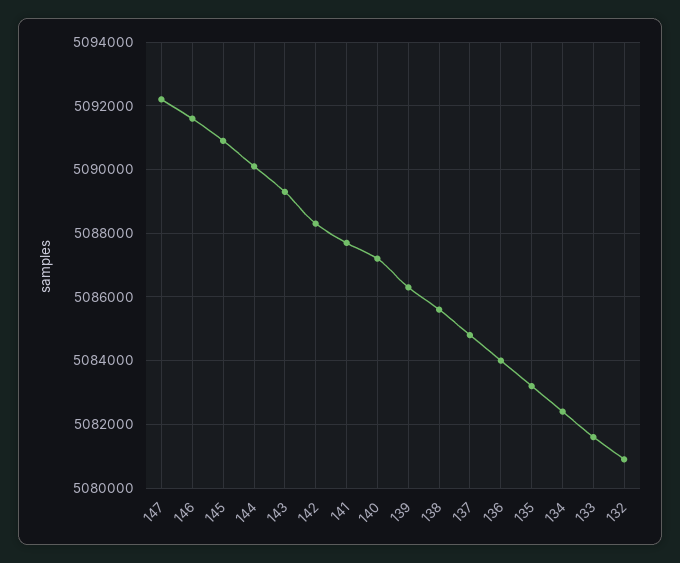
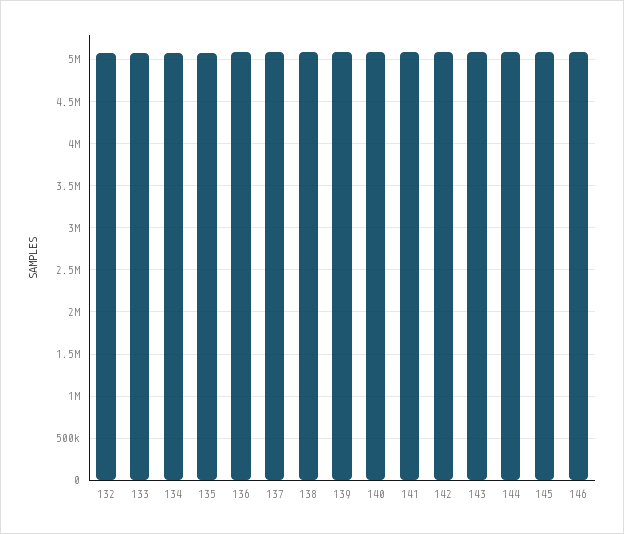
147: 5092200 -> none

